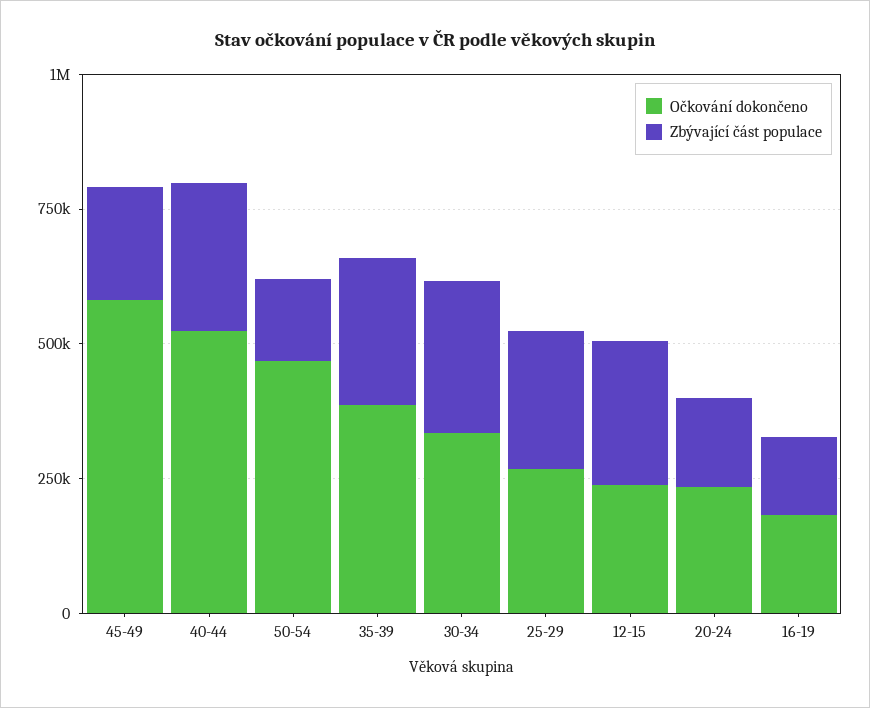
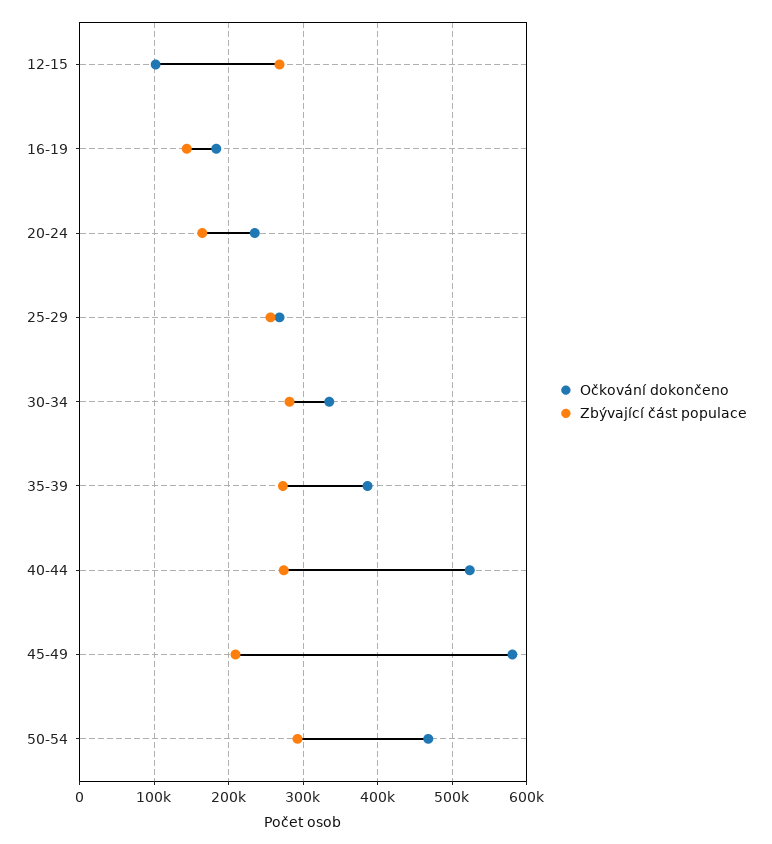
Zbývající část populace, 50-54: 150000 -> 290000
Očkování dokončeno, 12-15: 250000 -> 100000

